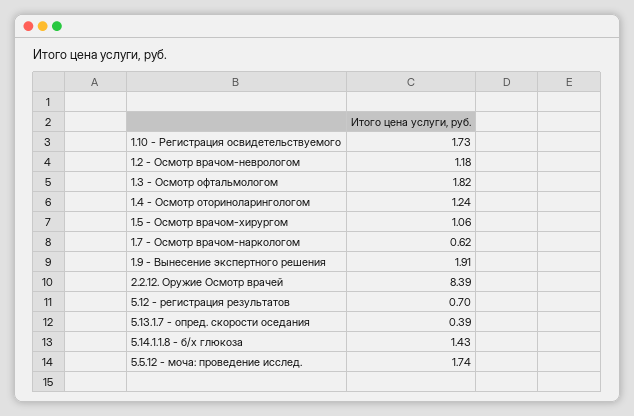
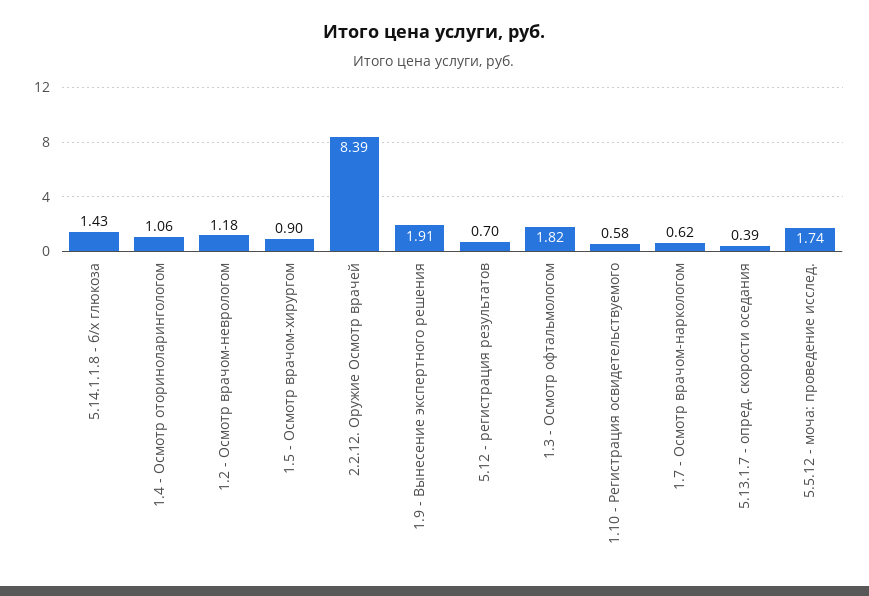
1.10 - Регистрация освидетельствуемого: 1.73 -> 0.58
1.4 - Осмотр оториноларингологом: 1.24 -> 1.06
1.5 - Осмотр врачом-хирургом: 1.06 -> 0.9

